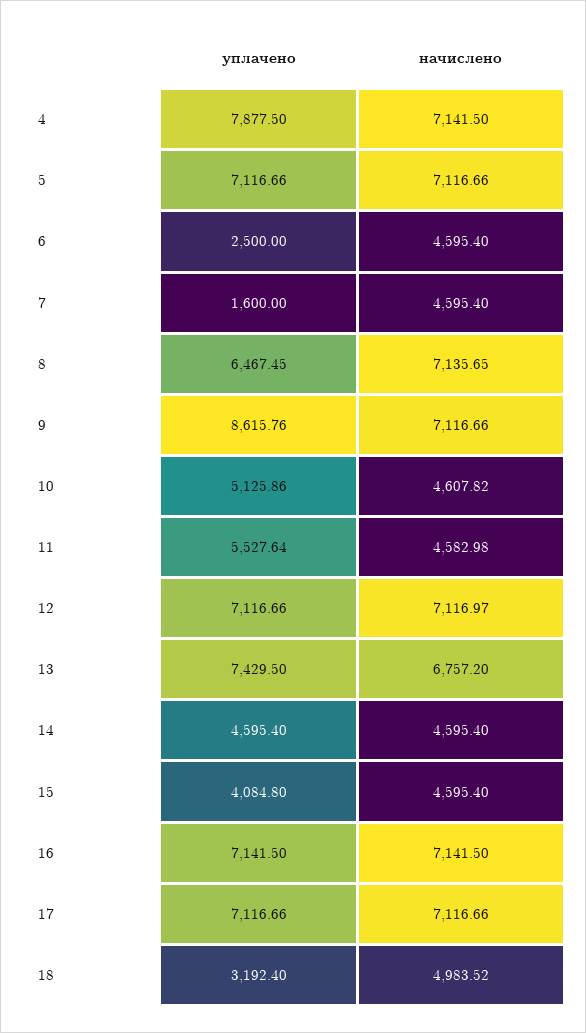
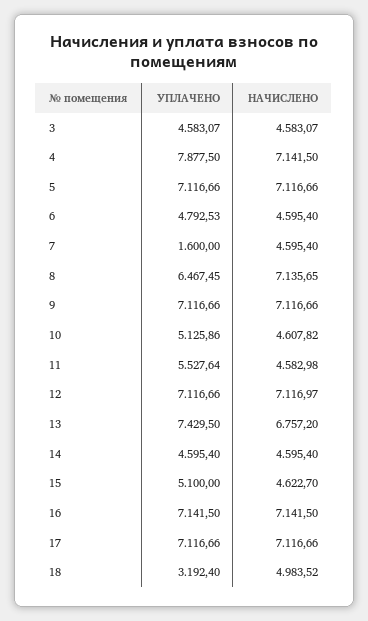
уплачено, 6: 2500 -> 4792.53
уплачено, 9: 8615.76 -> 7116.66
уплачено, 15: 4084.8 -> 5100
начислено, 15: 4595.4 -> 4622.7
уплачено, 3: none -> 4583.07
начислено, 3: none -> 4583.07

